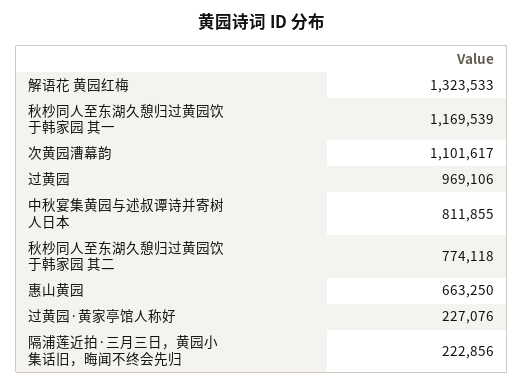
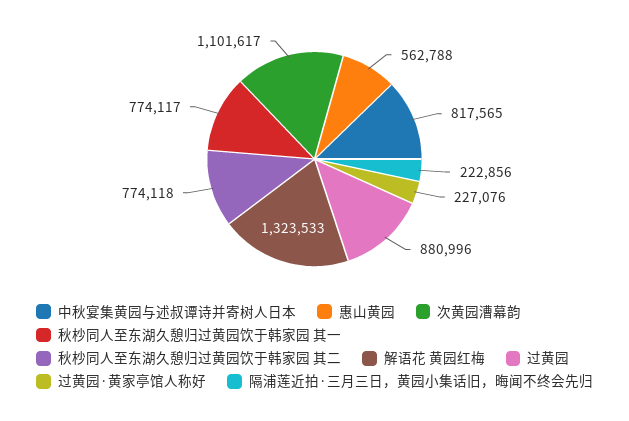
秋杪同人至东湖久憩归过黄园饮于韩家园 其一: 1169539 -> 774117
过黄园: 969106 -> 880996
中秋宴集黄园与述叔谭诗并寄树人日本: 811855 -> 817565
惠山黄园: 663250 -> 562788

